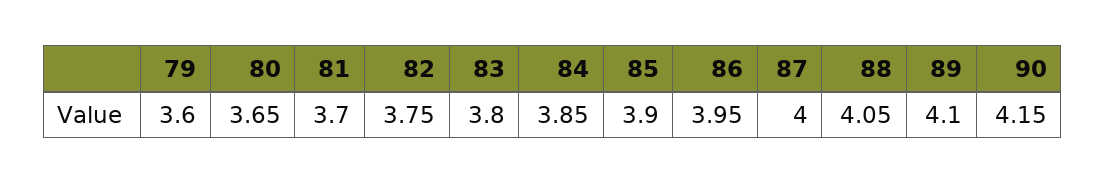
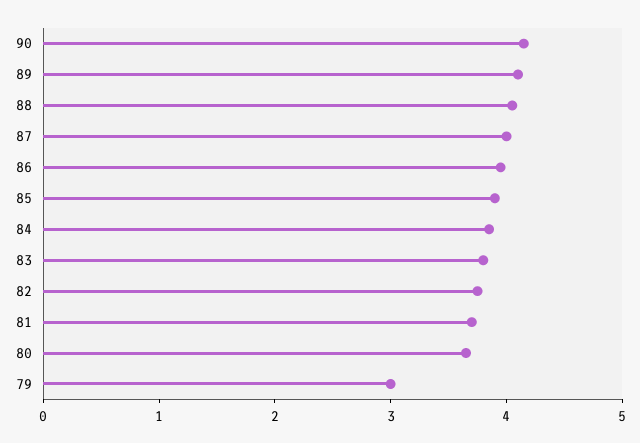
79: 3.6 -> 3

